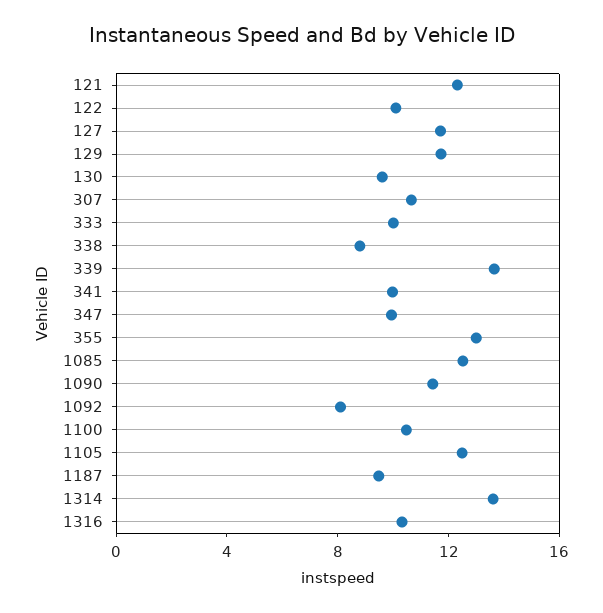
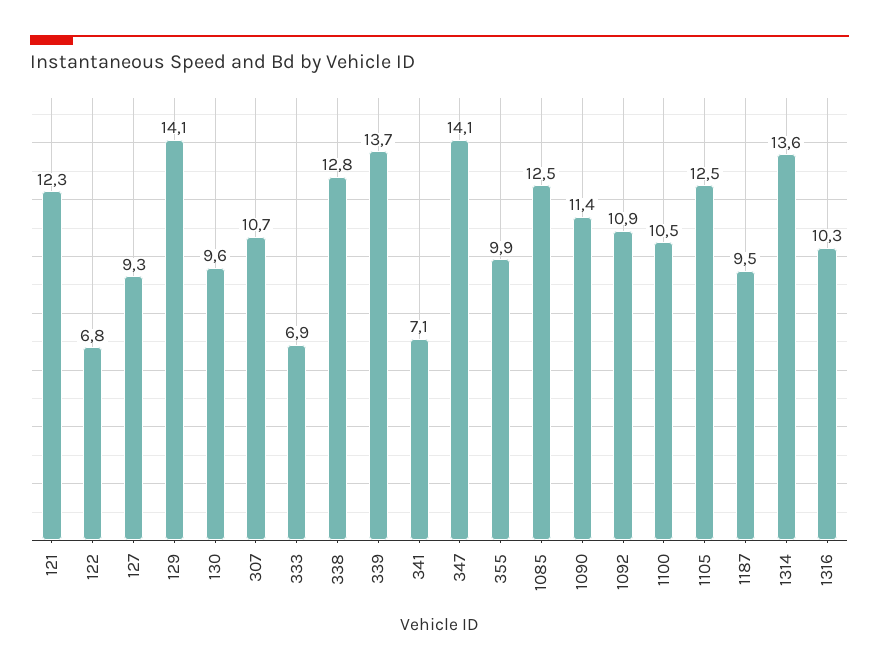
122: 10 -> 6.8
127: 12 -> 9.3
129: 12 -> 14.1
333: 10 -> 6.9
338: 9 -> 12.8
341: 10 -> 7.1
347: 10 -> 14.1
355: 13 -> 9.9
1092: 8 -> 10.9

